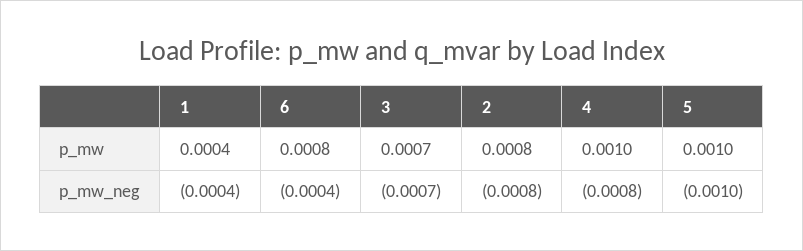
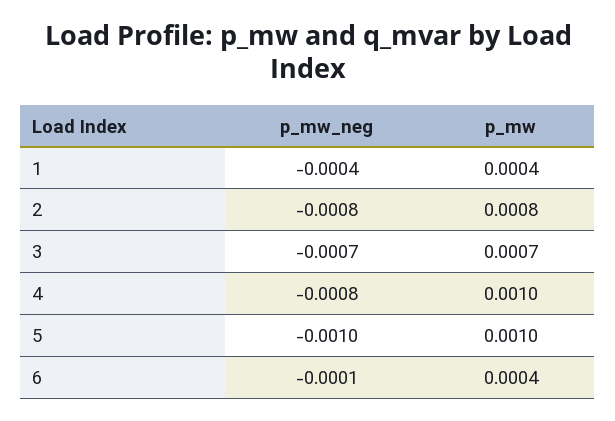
6, p_mw: 0.0008 -> 0.0004
6, p_mw_neg: -0.0004 -> -0.0001

